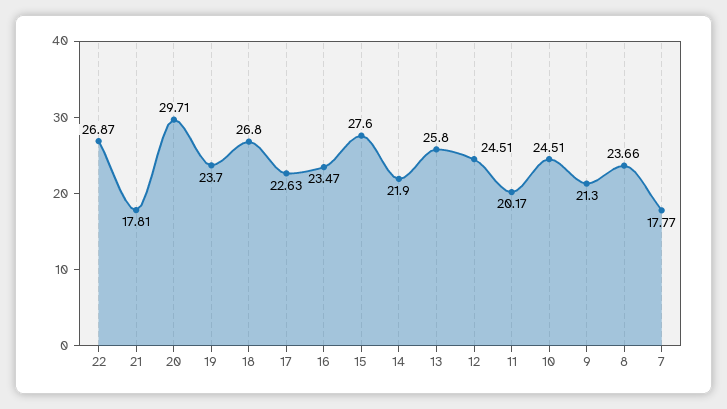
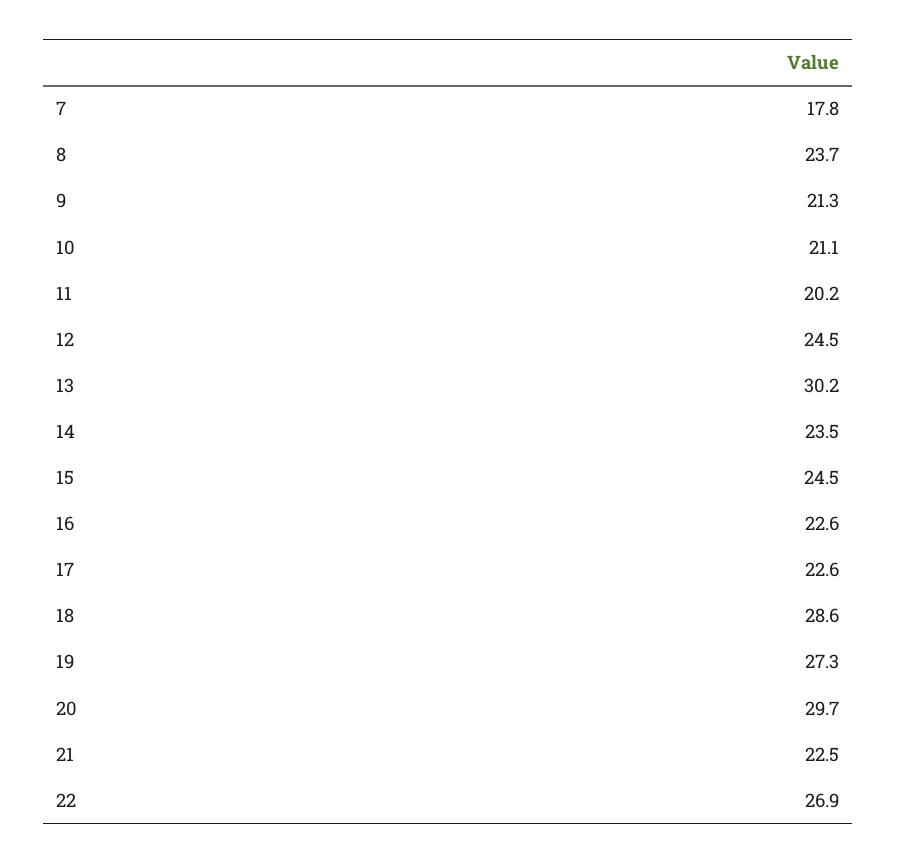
21: 17.81 -> 22.5
19: 23.7 -> 27.3
18: 26.8 -> 28.6
16: 23.47 -> 22.6
15: 27.6 -> 24.5
14: 21.9 -> 23.5
13: 25.8 -> 30.2
10: 24.51 -> 21.1

